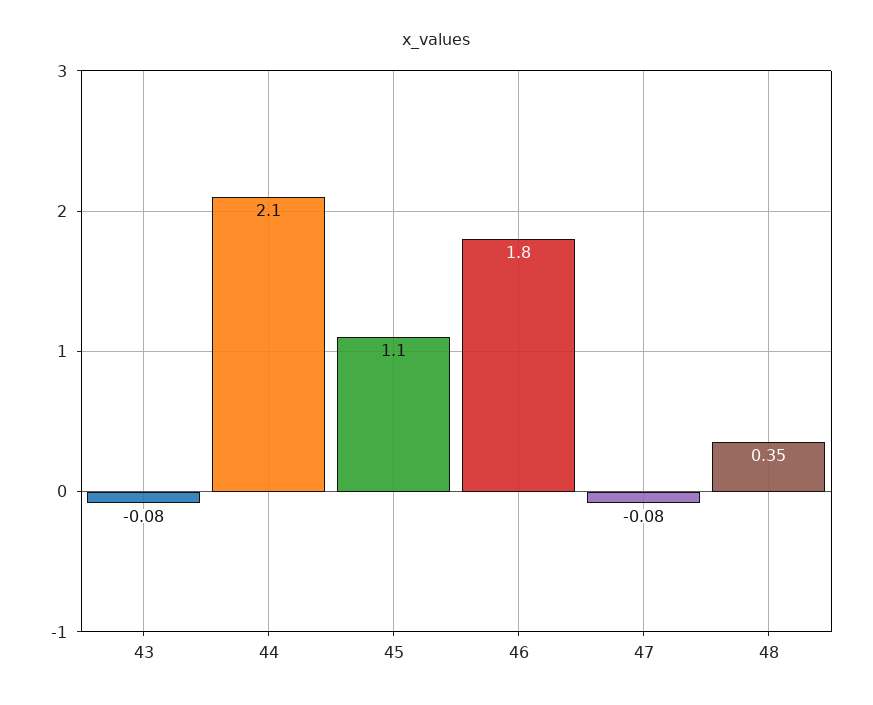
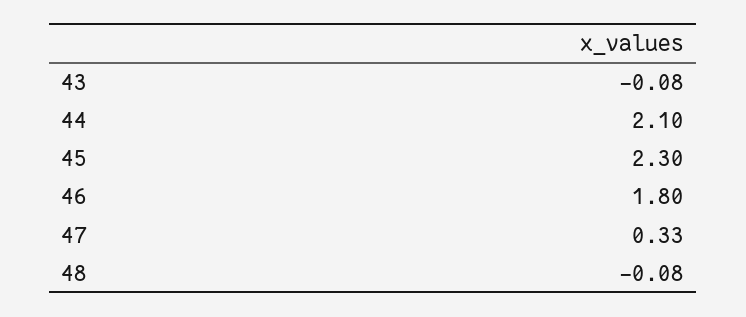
45: 1.1 -> 2.3
47: -0.08 -> 0.33
48: 0.35 -> -0.08

